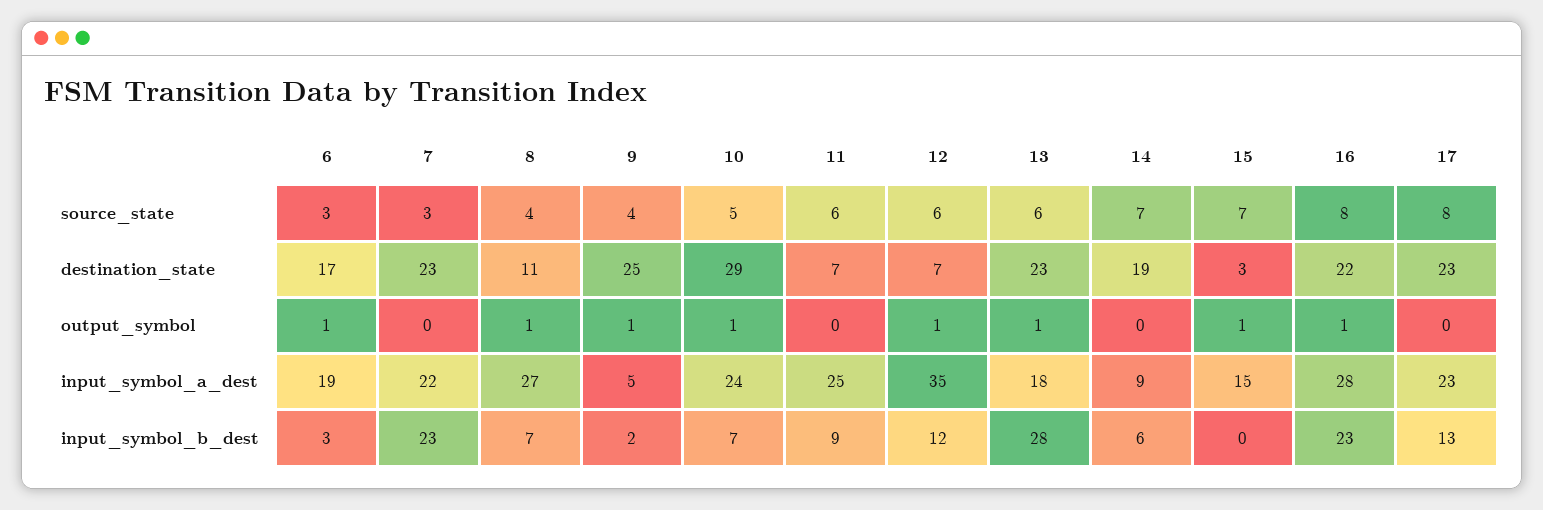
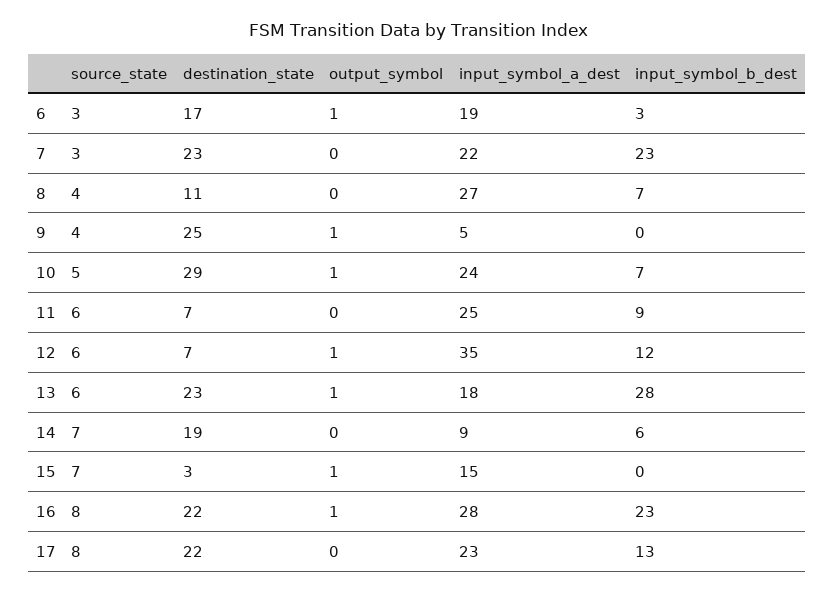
17, destination_state: 23 -> 22
8, output_symbol: 1 -> 0
9, input_symbol_b_dest: 2 -> 0

